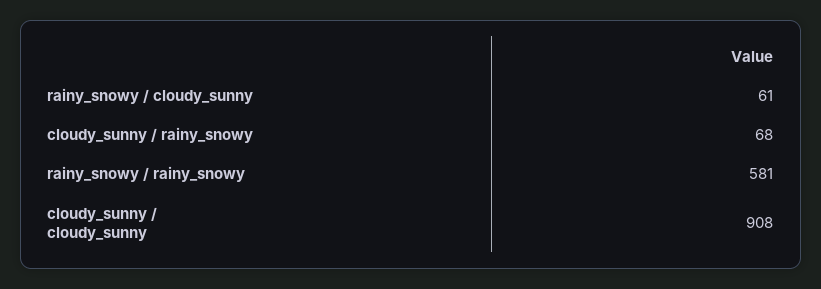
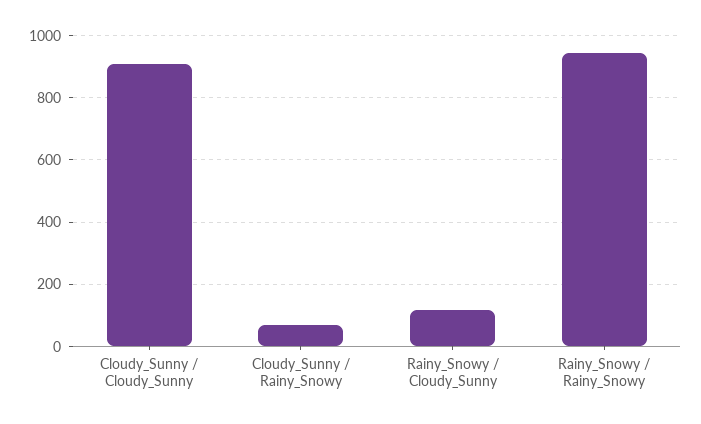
rainy_snowy / cloudy_sunny: 61 -> 120
rainy_snowy / rainy_snowy: 581 -> 940

